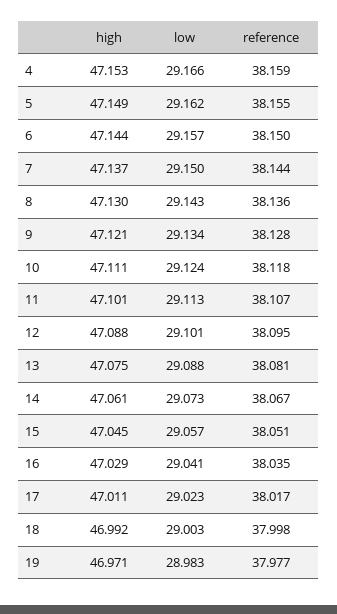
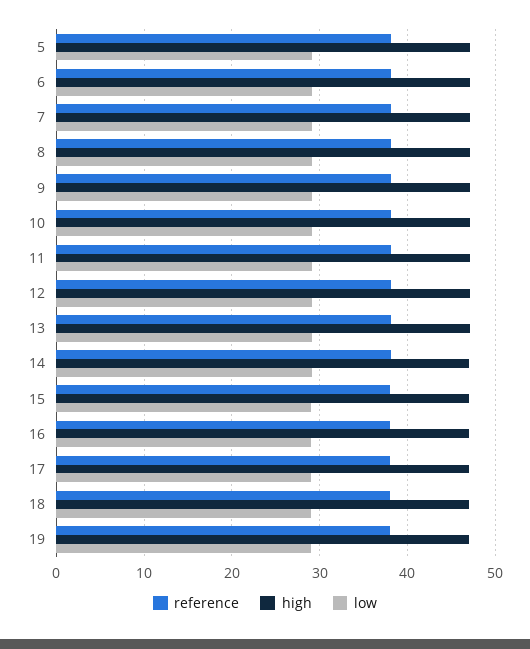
high, 4: 47.153 -> none
low, 4: 29.166 -> none
reference, 4: 38.159 -> none

